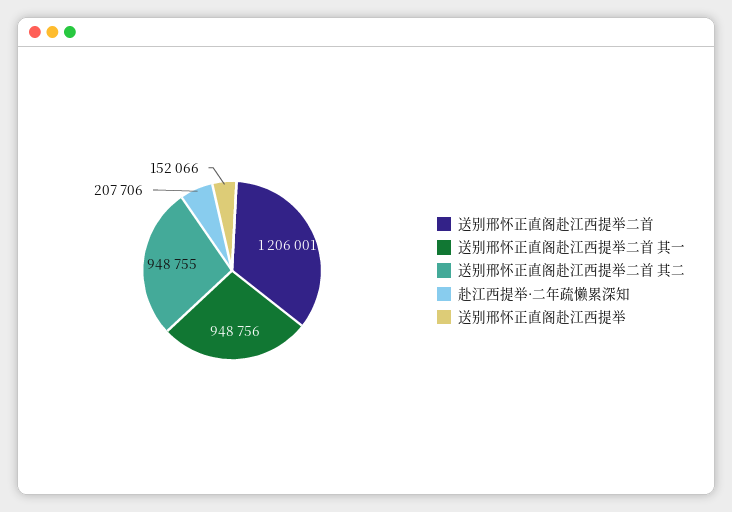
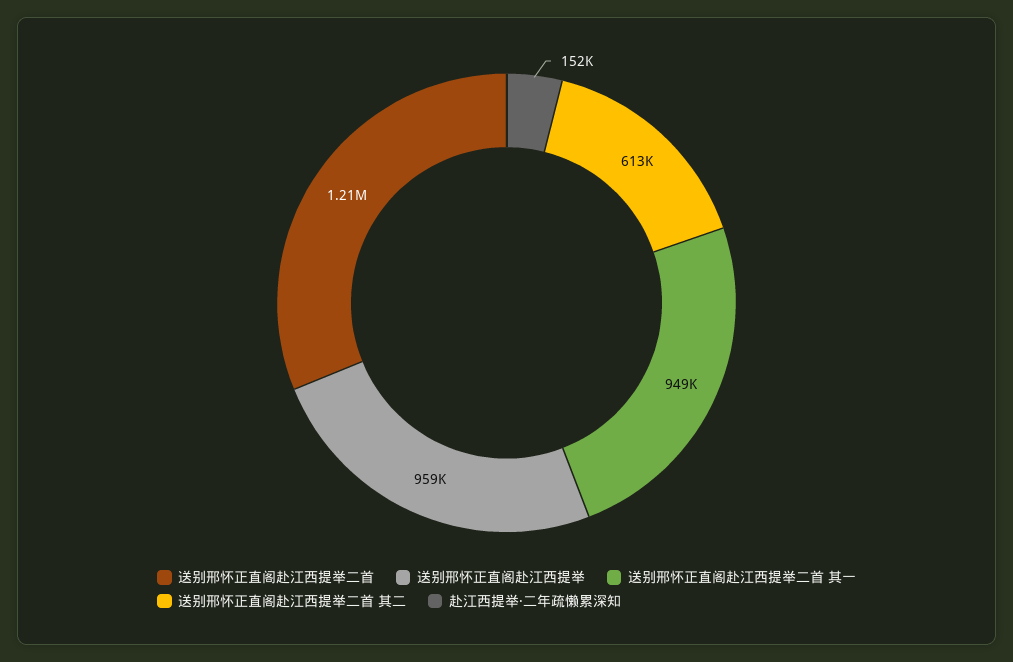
送别邢怀正直阁赴江西提举二首 其二: 948755 -> 613000
赴江西提举·二年疏懒累深知: 207706 -> 152000
送别邢怀正直阁赴江西提举: 152066 -> 959000

